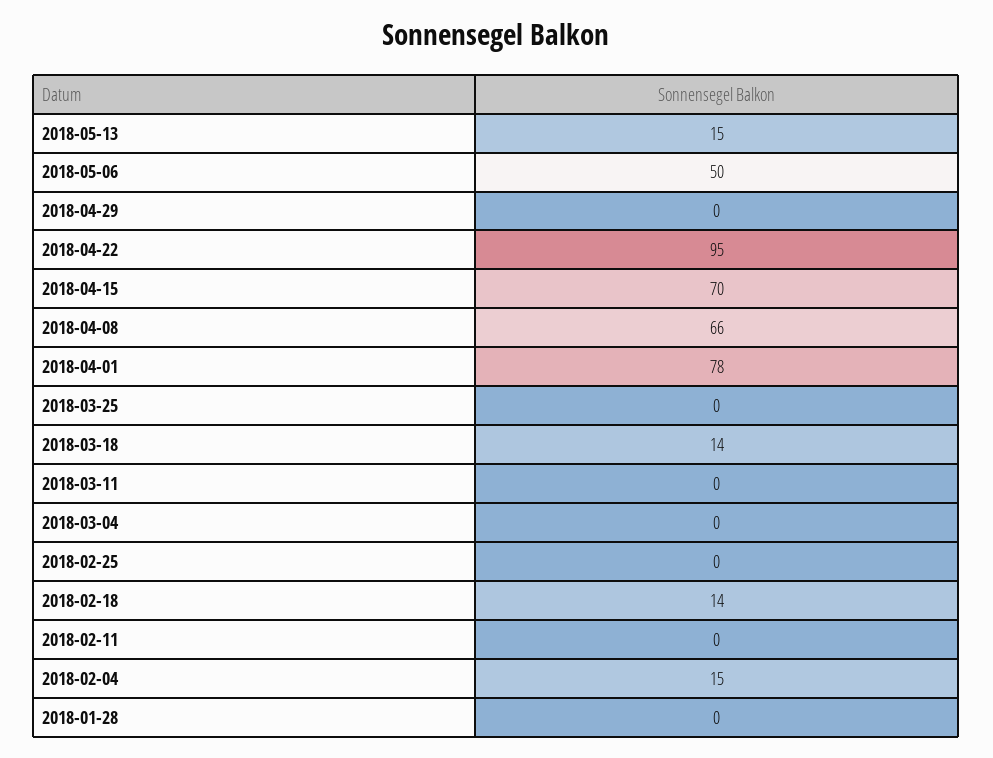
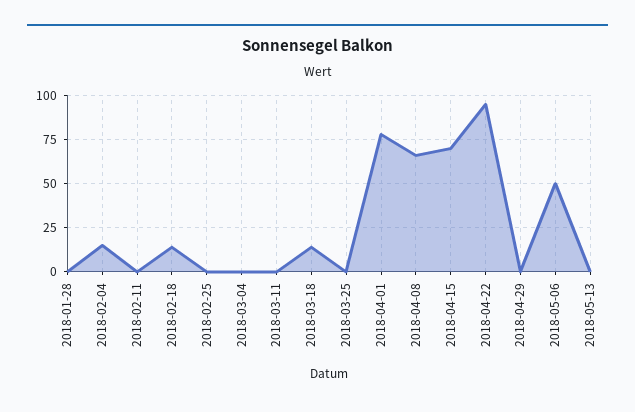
2018-05-13: 15 -> 0

